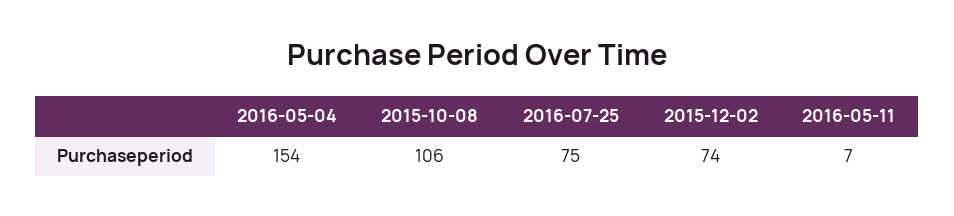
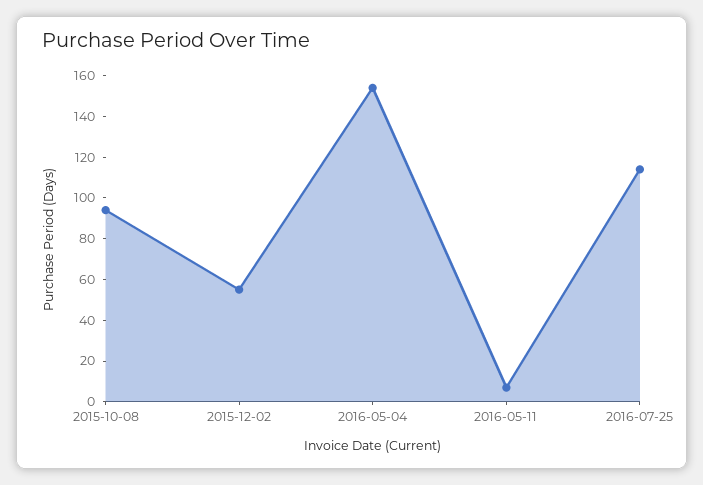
2015-10-08: 106 -> 95
2016-07-25: 75 -> 115
2015-12-02: 74 -> 55

